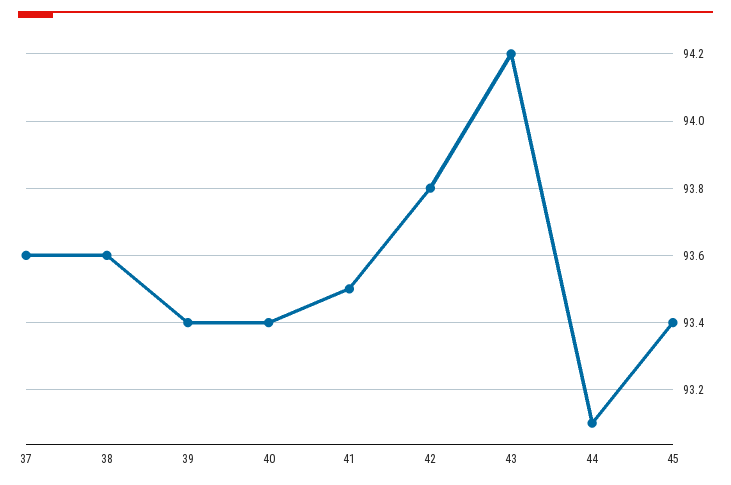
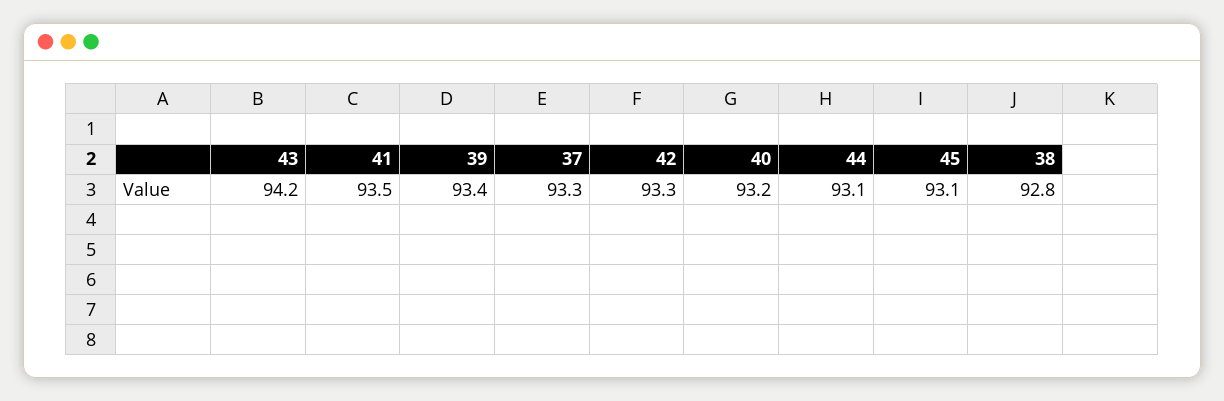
37: 93.6 -> 93.3
38: 93.6 -> 92.8
40: 93.4 -> 93.2
42: 93.8 -> 93.3
45: 93.4 -> 93.1

